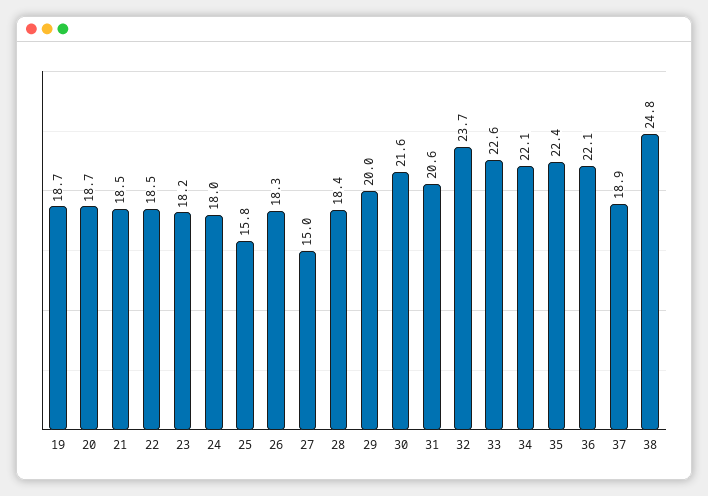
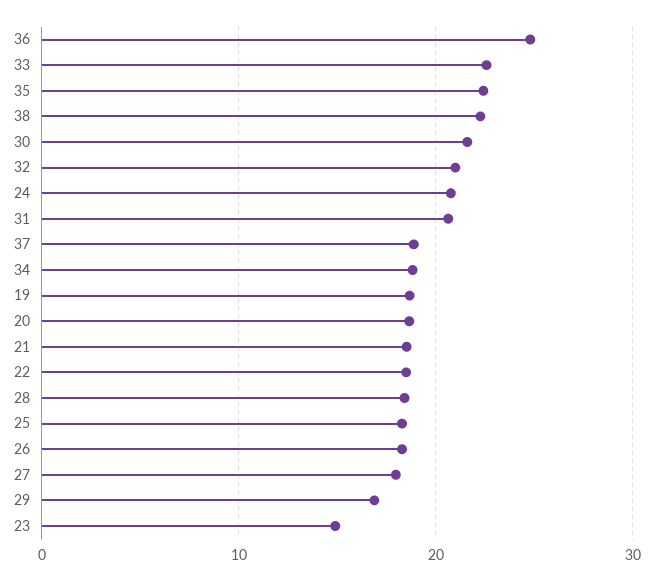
23: 18.2 -> 15
24: 18 -> 21
25: 15.8 -> 18
27: 15 -> 18
29: 20 -> 17
32: 23.7 -> 21
34: 22.1 -> 19
36: 22.1 -> 25
38: 24.8 -> 22

